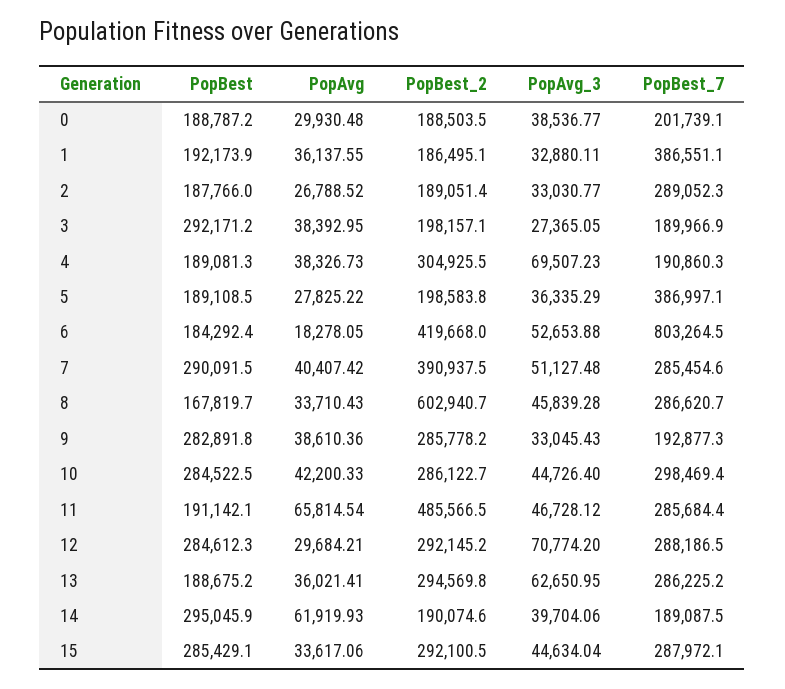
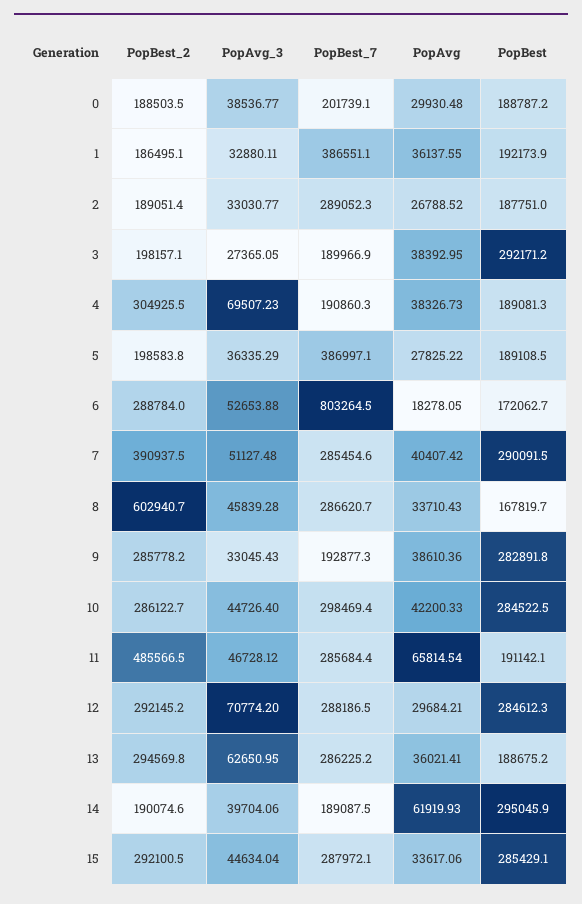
PopBest, 2: 187766 -> 187751
PopBest, 6: 184292.4 -> 172062.7
PopBest_2, 6: 419668 -> 288784

